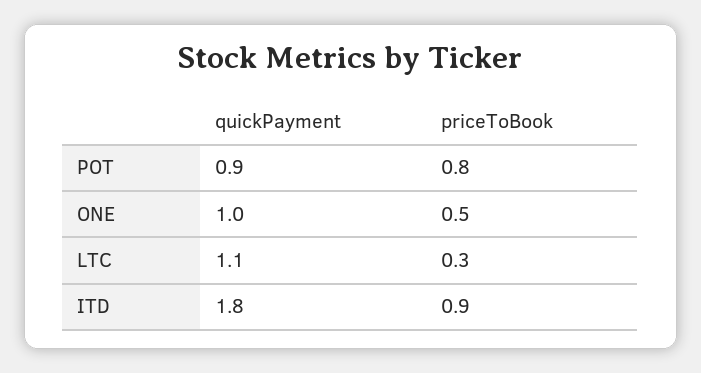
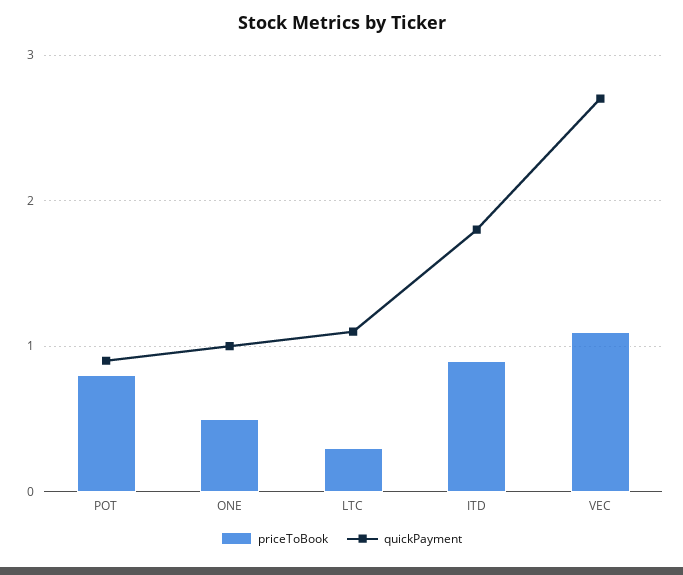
priceToBook, VEC: none -> 1.1
quickPayment, VEC: none -> 2.7

